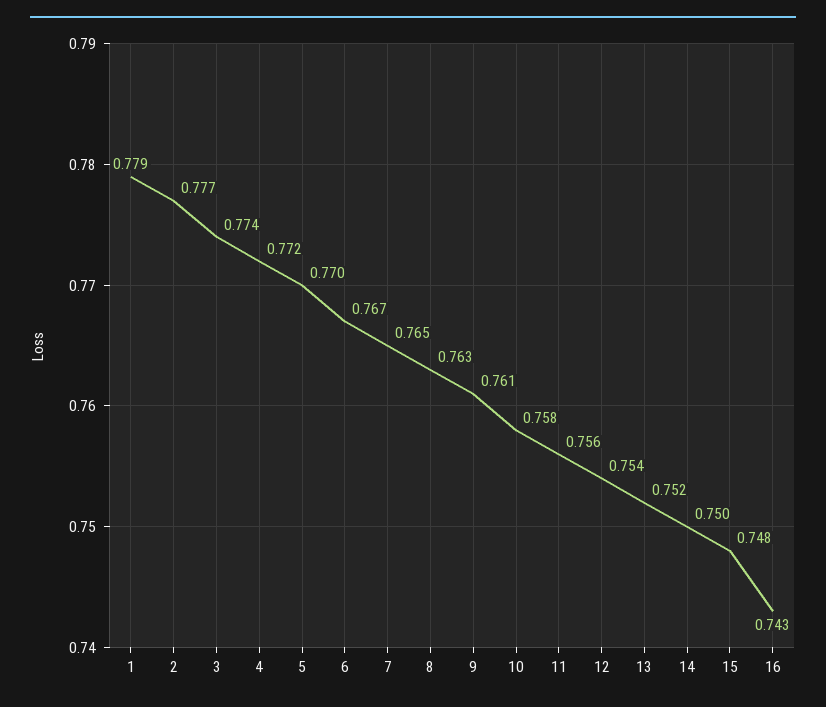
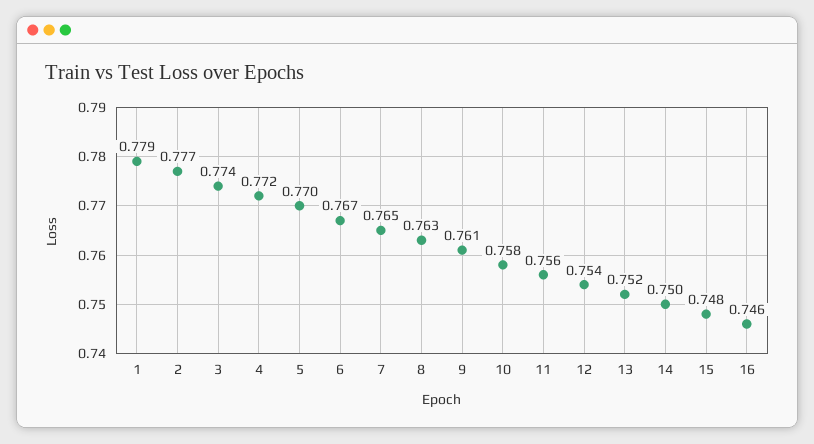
16: 0.743 -> 0.746

